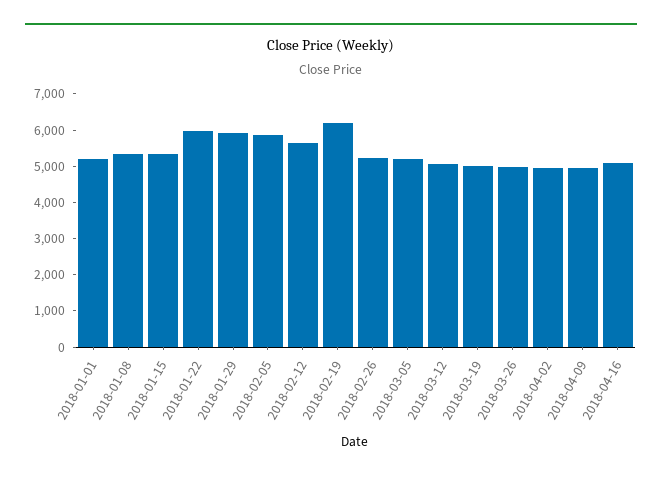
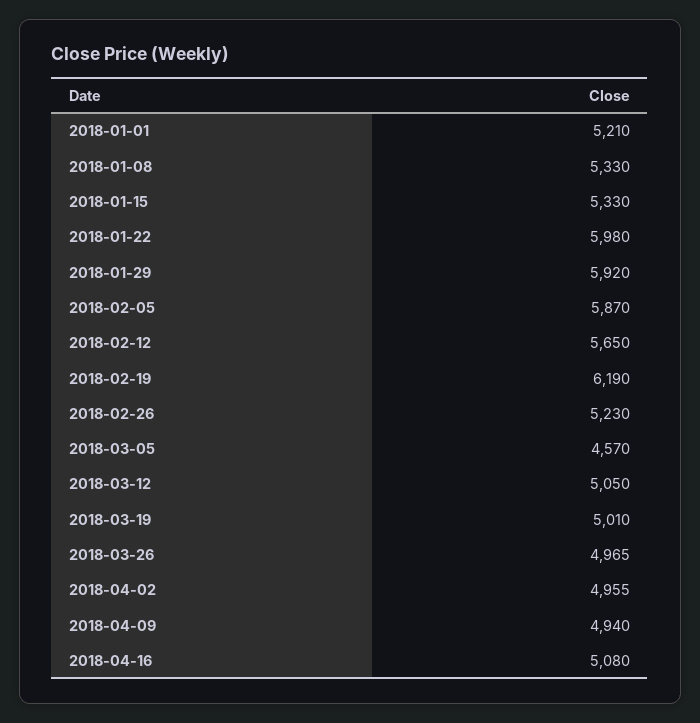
2018-03-05: 5250 -> 4570

